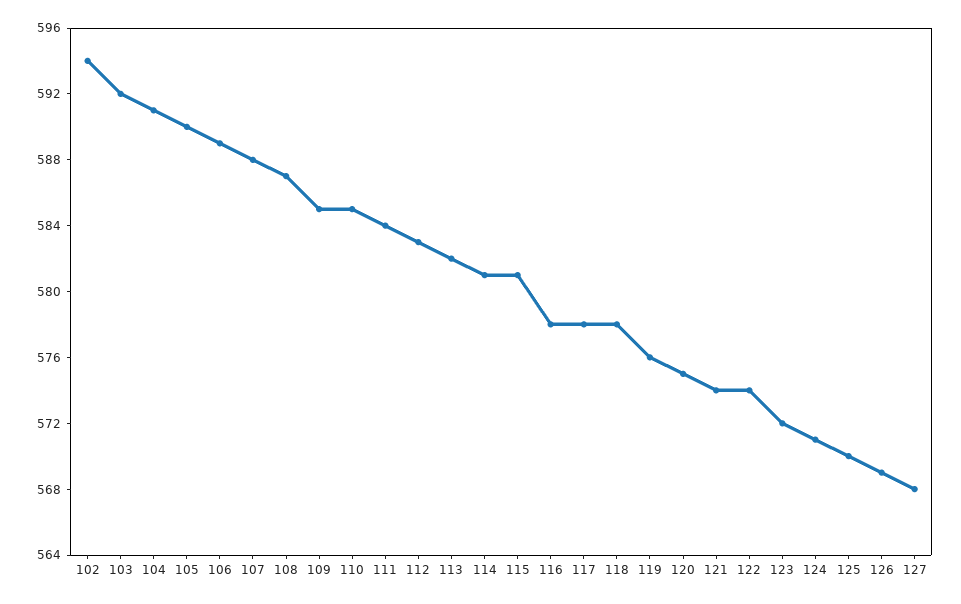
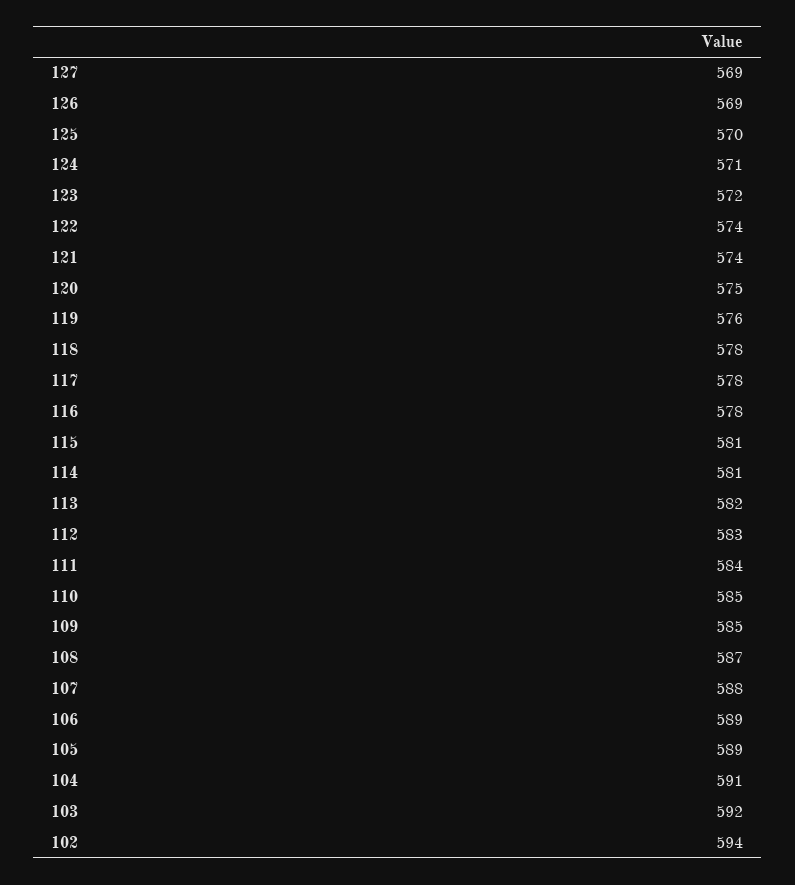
105: 590 -> 589
127: 568 -> 569

